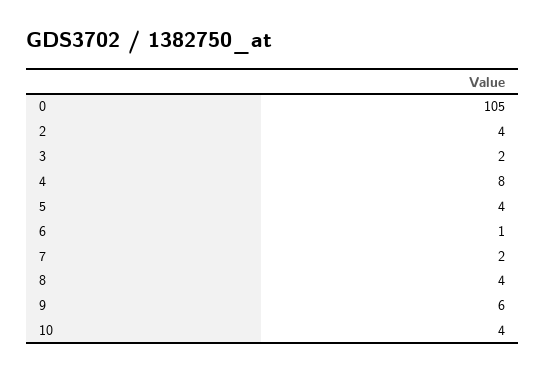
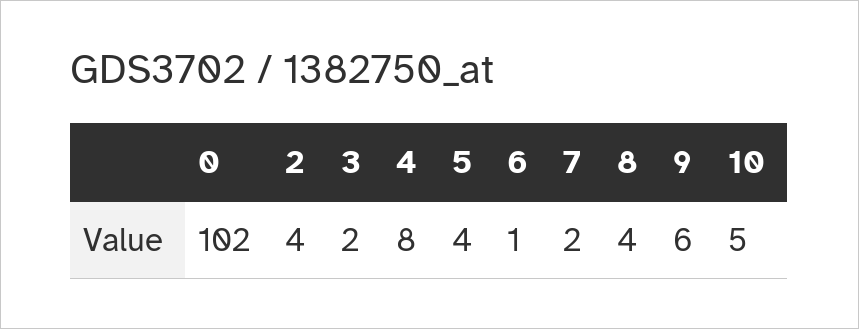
0: 105 -> 102
10: 4 -> 5

